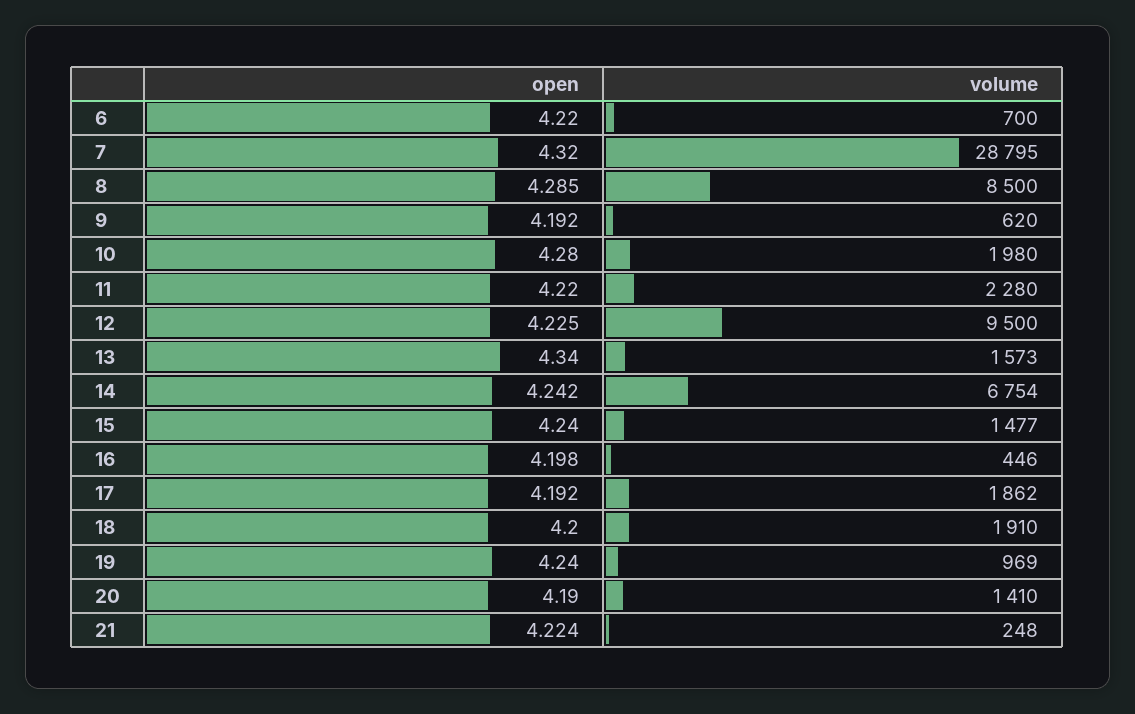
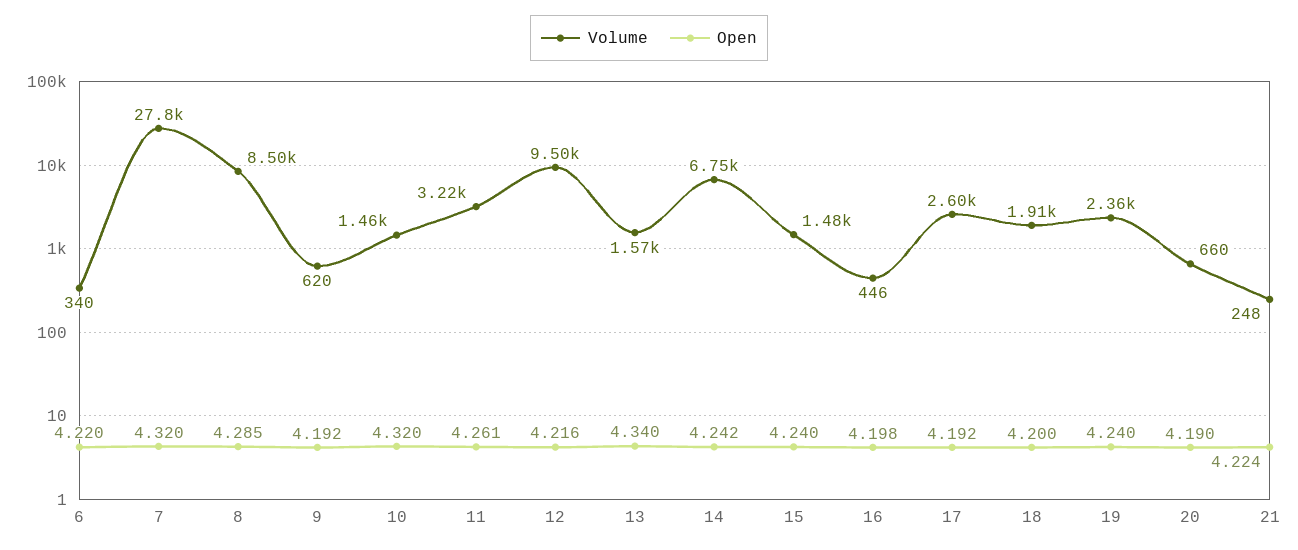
volume, 6: 700 -> 340
volume, 7: 28795 -> 27800
open, 10: 4.28 -> 4.32
volume, 10: 1980 -> 1460
open, 11: 4.22 -> 4.261
volume, 11: 2280 -> 3220
open, 12: 4.225 -> 4.216
volume, 17: 1862 -> 2600
volume, 19: 969 -> 2360
volume, 20: 1410 -> 660

